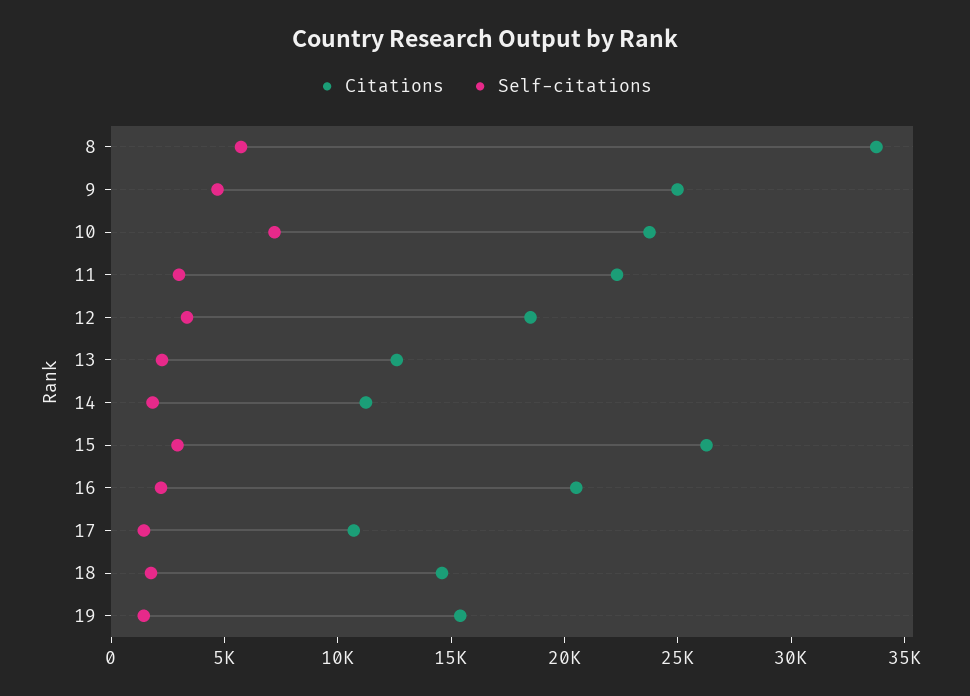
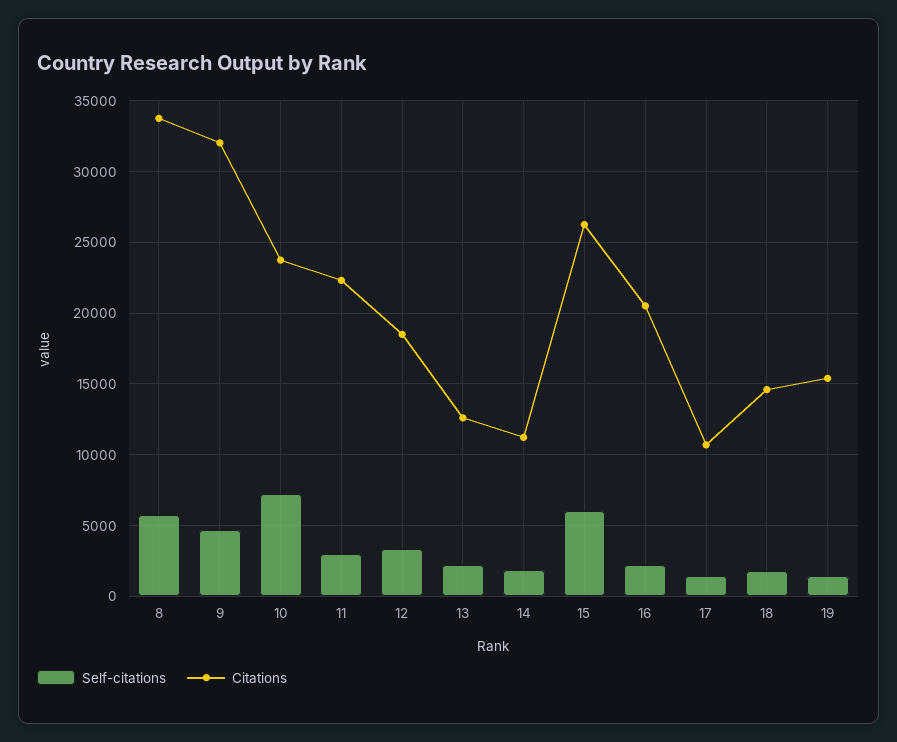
Citations, 9: 25000 -> 32000
Self-citations, 15: 3000 -> 6000

